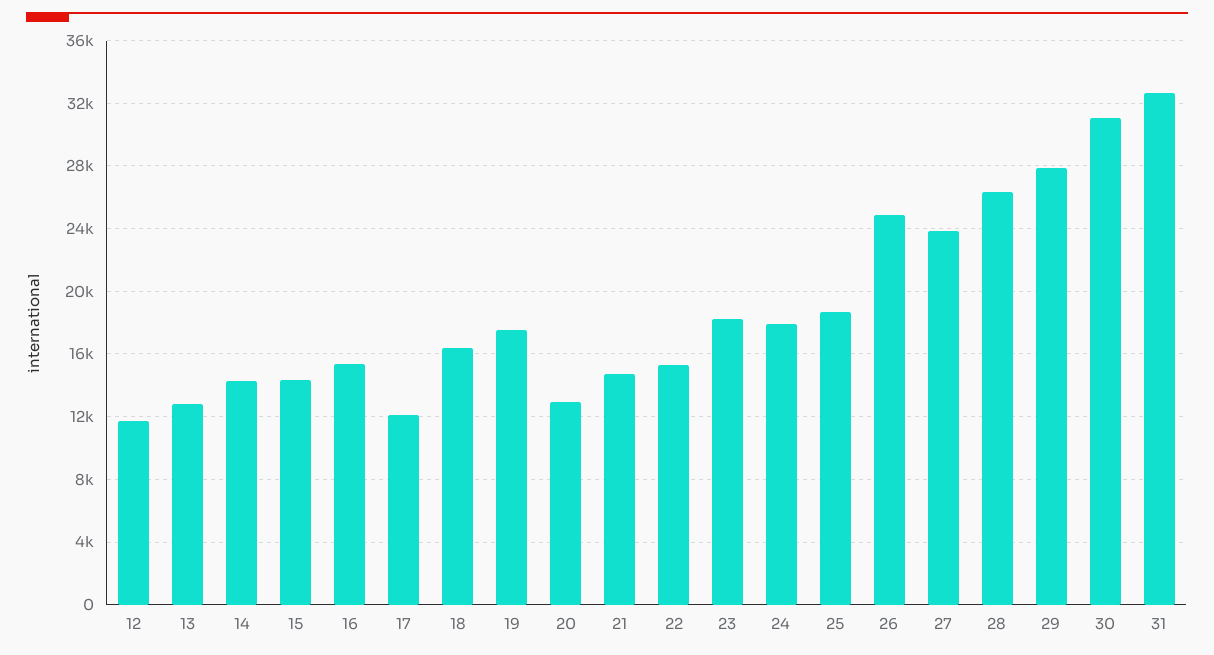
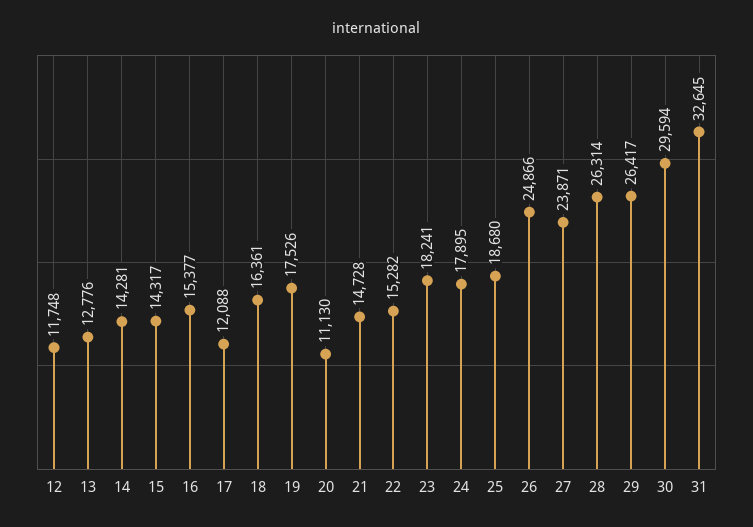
20: 13000 -> 11130
29: 28000 -> 26417
30: 31000 -> 29594

